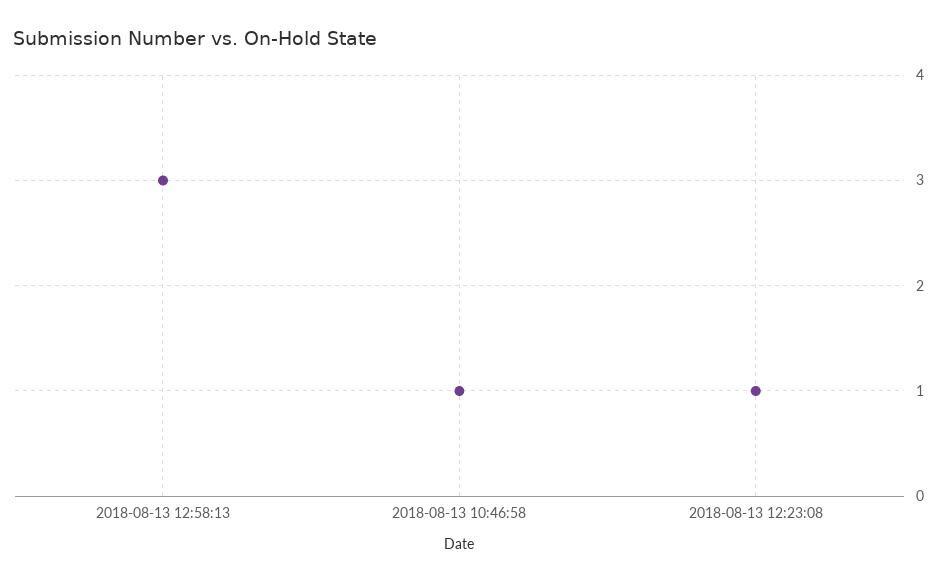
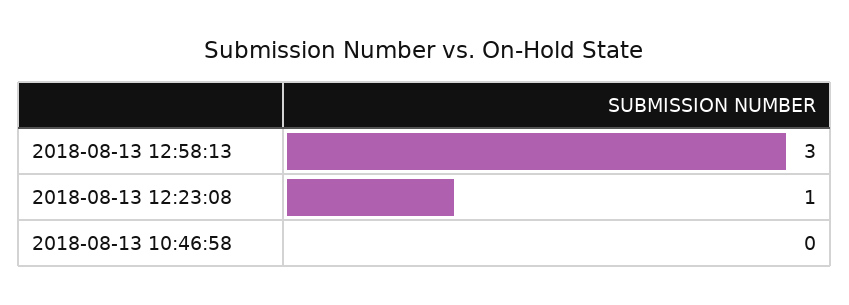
2018-08-13 10:46:58: 1 -> 0

